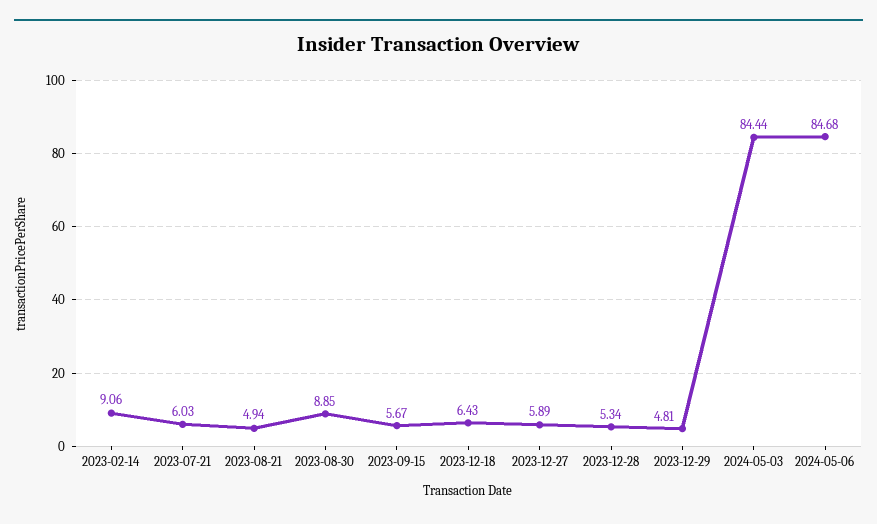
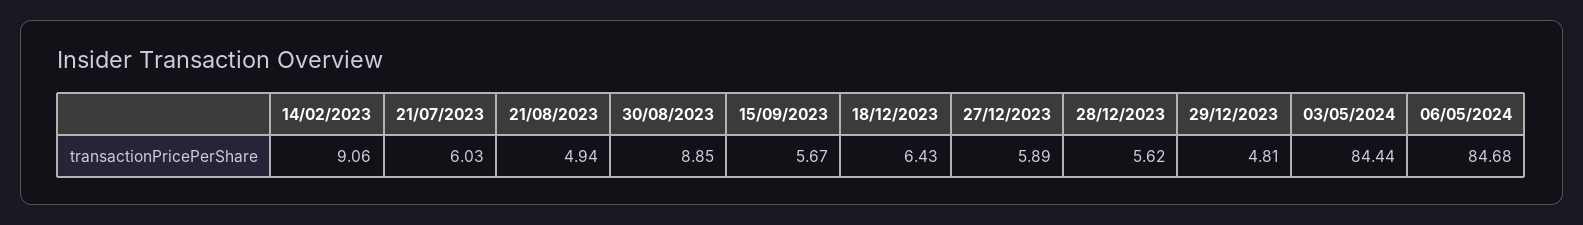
2023-12-28: 5.34 -> 5.62

